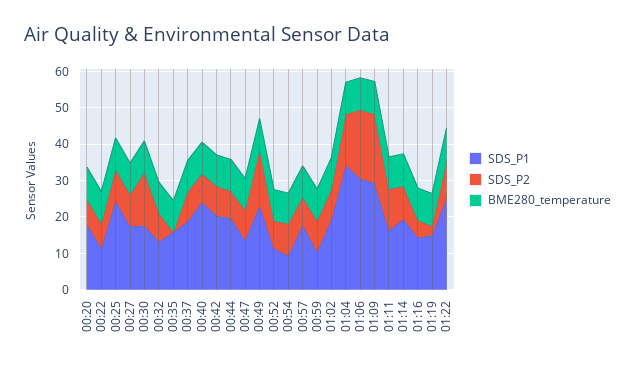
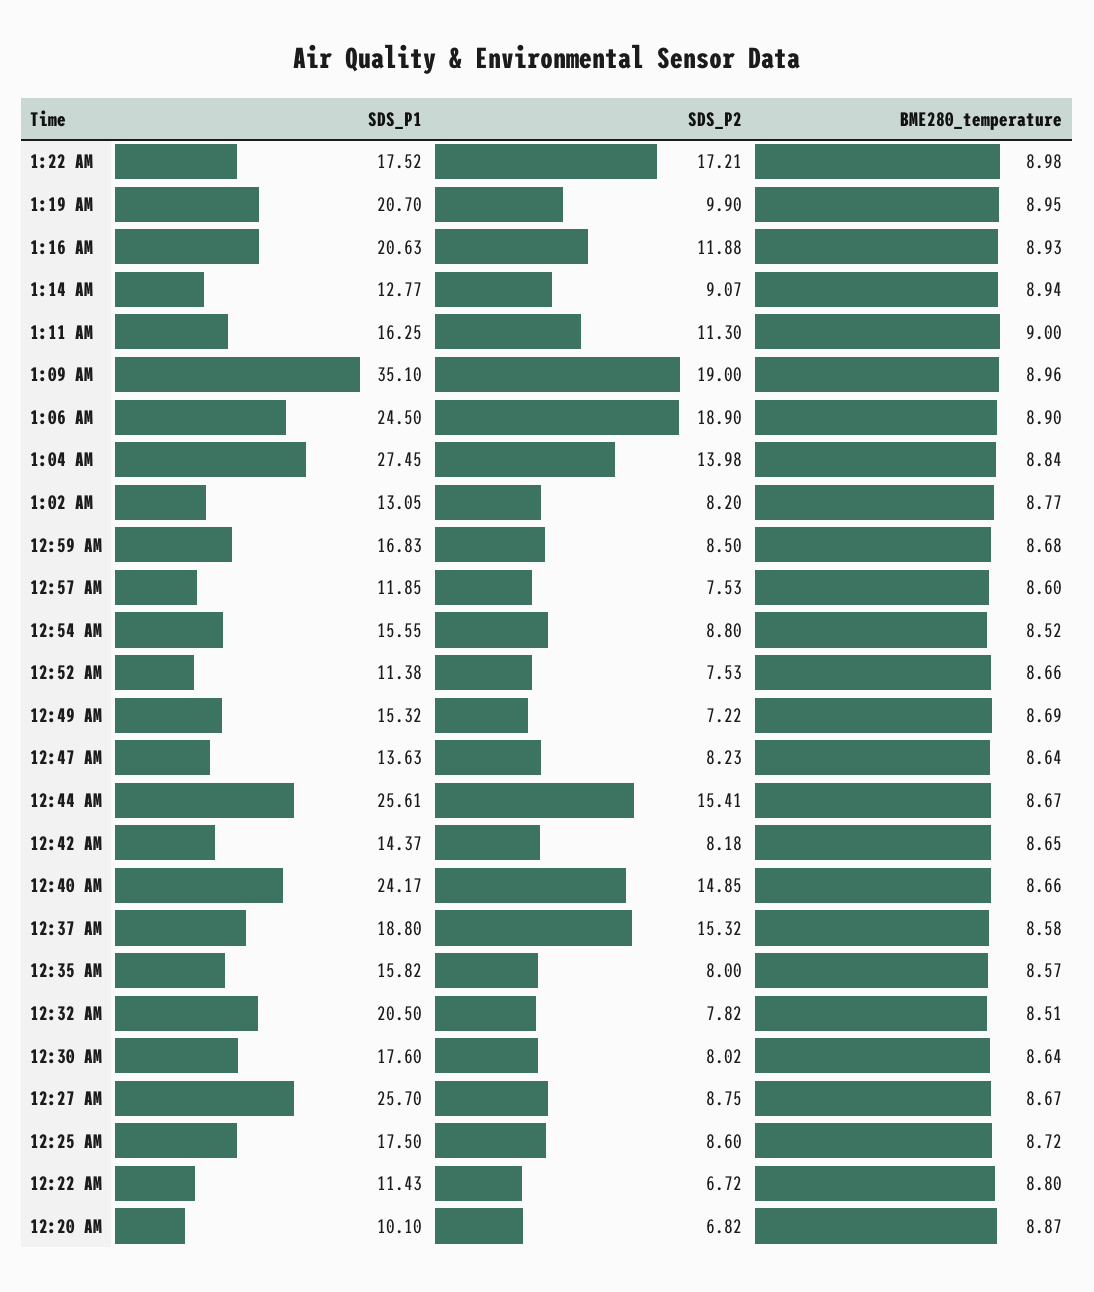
SDS_P1, 00:20: 17.5 -> 10.1
SDS_P1, 00:25: 25 -> 17.5
SDS_P1, 00:27: 17.5 -> 25.7
SDS_P2, 00:30: 15 -> 8.02
SDS_P1, 00:32: 12.5 -> 20.5
SDS_P2, 00:35: 0 -> 8
SDS_P2, 00:37: 7.5 -> 15.32
SDS_P2, 00:40: 7.5 -> 14.85
SDS_P1, 00:42: 20 -> 14.37
SDS_P1, 00:44: 20 -> 25.61
SDS_P2, 00:44: 7.5 -> 15.41
SDS_P1, 00:49: 22.5 -> 15.32
SDS_P2, 00:49: 15 -> 7.22
SDS_P1, 00:54: 10 -> 15.55
SDS_P1, 00:57: 17.5 -> 11.85
SDS_P1, 00:59: 10 -> 16.83
SDS_P1, 01:02: 20 -> 13.05
SDS_P1, 01:04: 35 -> 27.45
SDS_P1, 01:06: 30 -> 24.5
SDS_P1, 01:09: 30 -> 35.1
SDS_P1, 01:14: 20 -> 12.77
SDS_P1, 01:16: 15 -> 20.63
SDS_P2, 01:16: 5 -> 11.88
SDS_P1, 01:19: 15 -> 20.7
SDS_P2, 01:19: 2.5 -> 9.9
SDS_P1, 01:22: 25 -> 17.52
SDS_P2, 01:22: 10 -> 17.21

